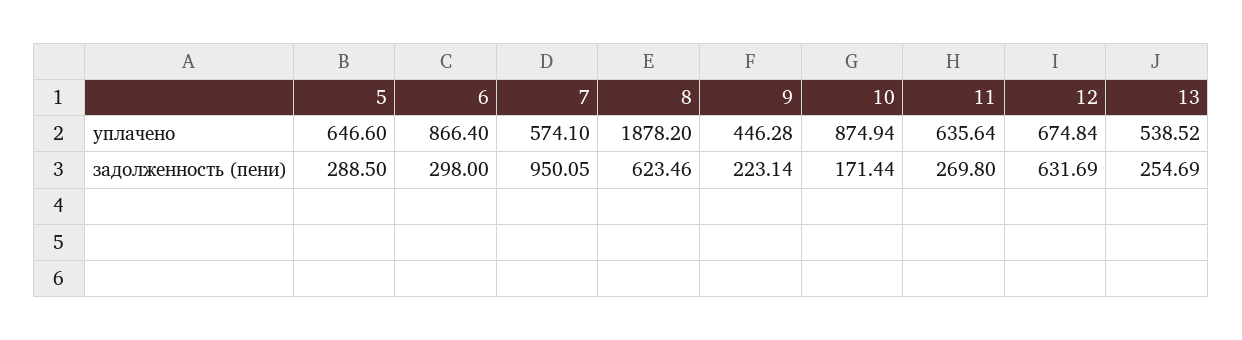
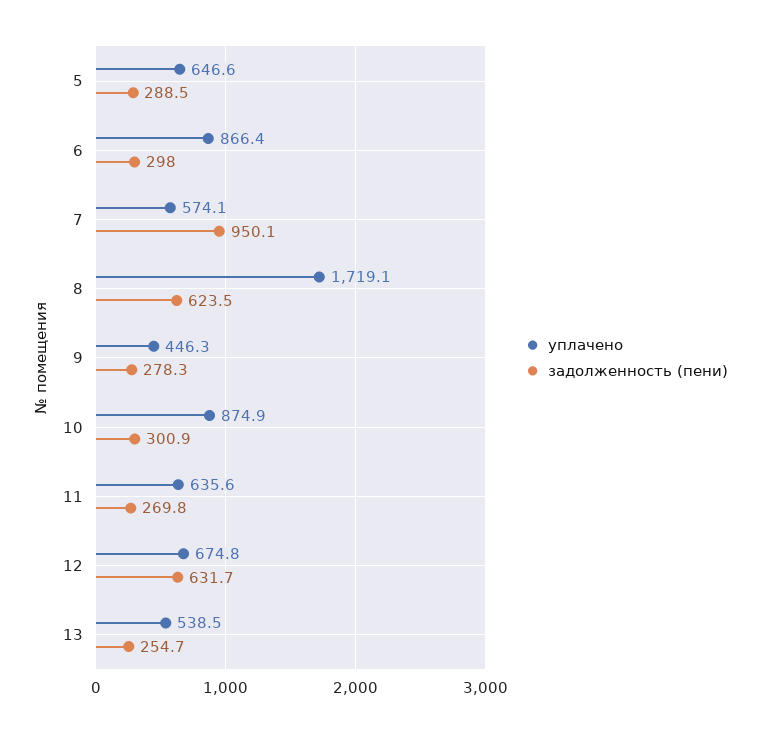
уплачено, 8: 1878.2 -> 1719.1
задолженность (пени), 9: 223.14 -> 278.3
задолженность (пени), 10: 171.44 -> 300.9

